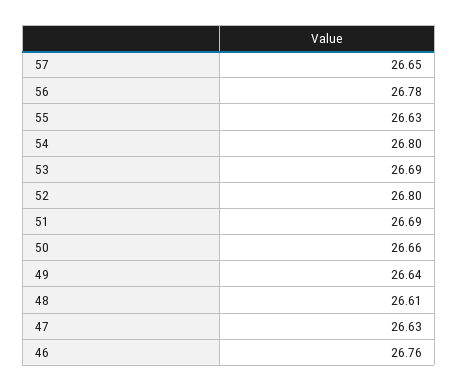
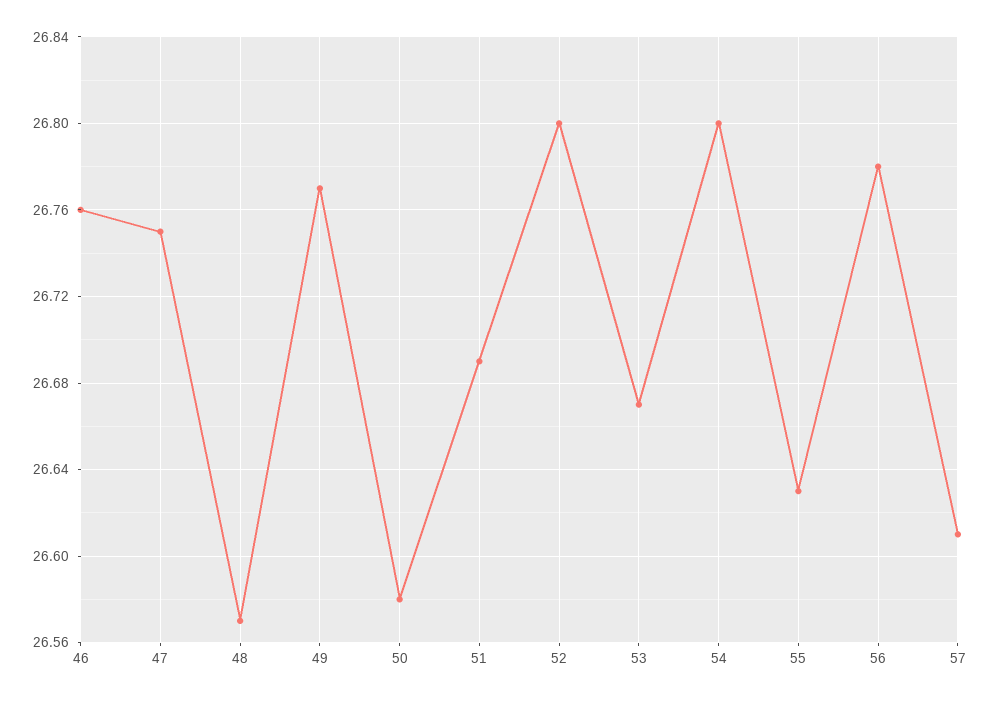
57: 26.65 -> 26.61
53: 26.69 -> 26.67
50: 26.66 -> 26.58
49: 26.64 -> 26.77
48: 26.61 -> 26.57
47: 26.63 -> 26.75

